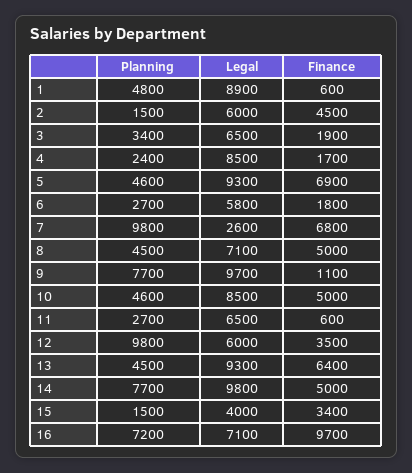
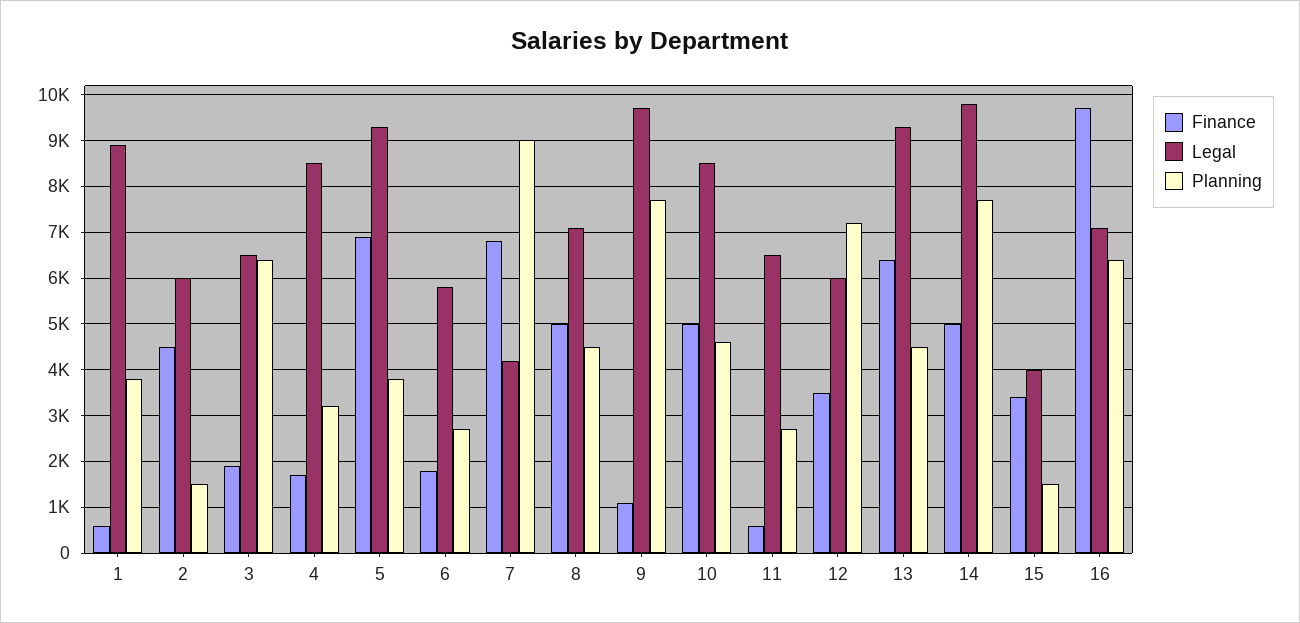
Planning, 1: 4800 -> 3800
Planning, 3: 3400 -> 6400
Planning, 4: 2400 -> 3200
Planning, 5: 4600 -> 3800
Planning, 7: 9800 -> 9000
Legal, 7: 2600 -> 4200
Planning, 12: 9800 -> 7200
Planning, 16: 7200 -> 6400

